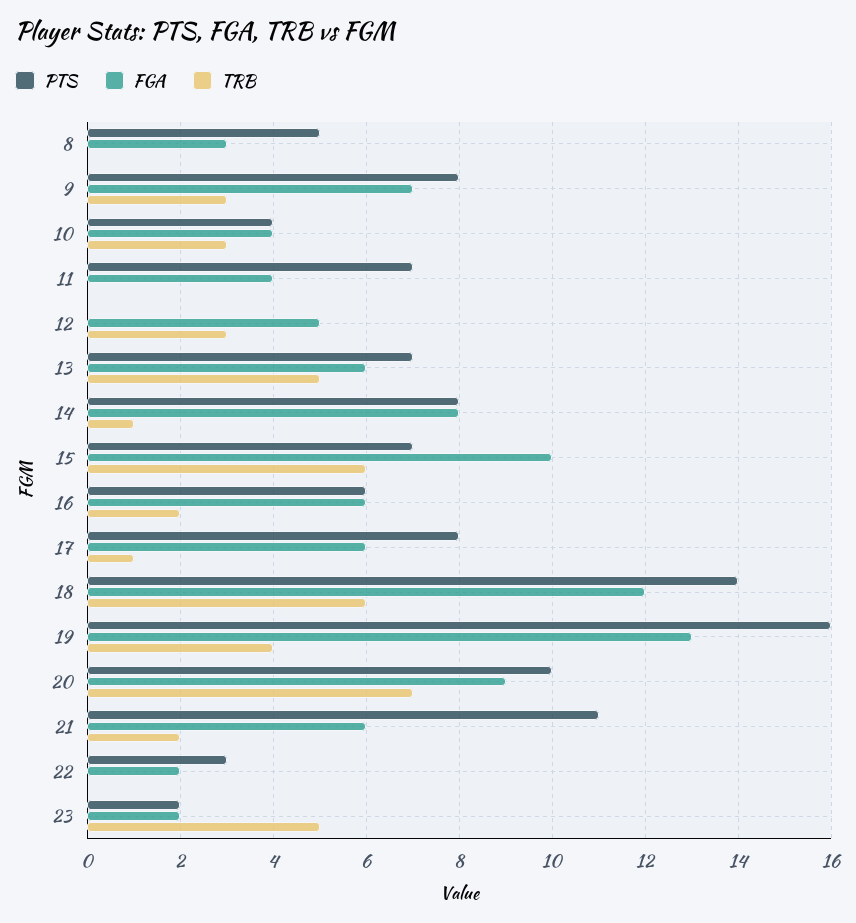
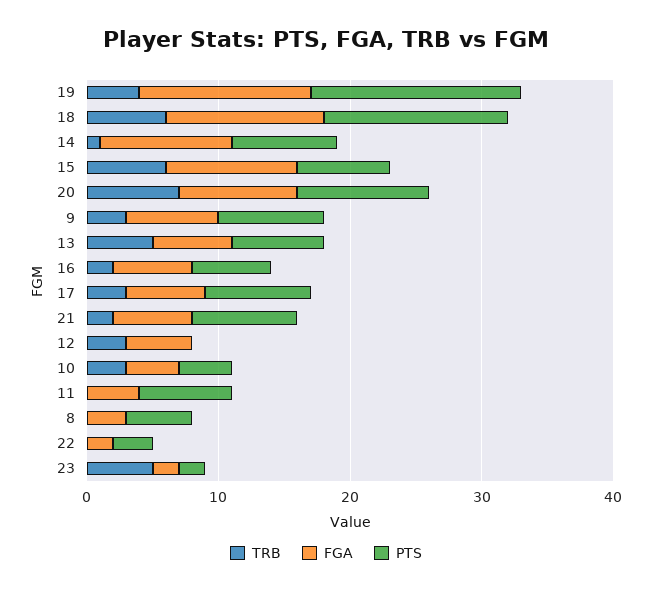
FGA, 14: 8 -> 10
TRB, 17: 1 -> 3
PTS, 21: 11 -> 8

